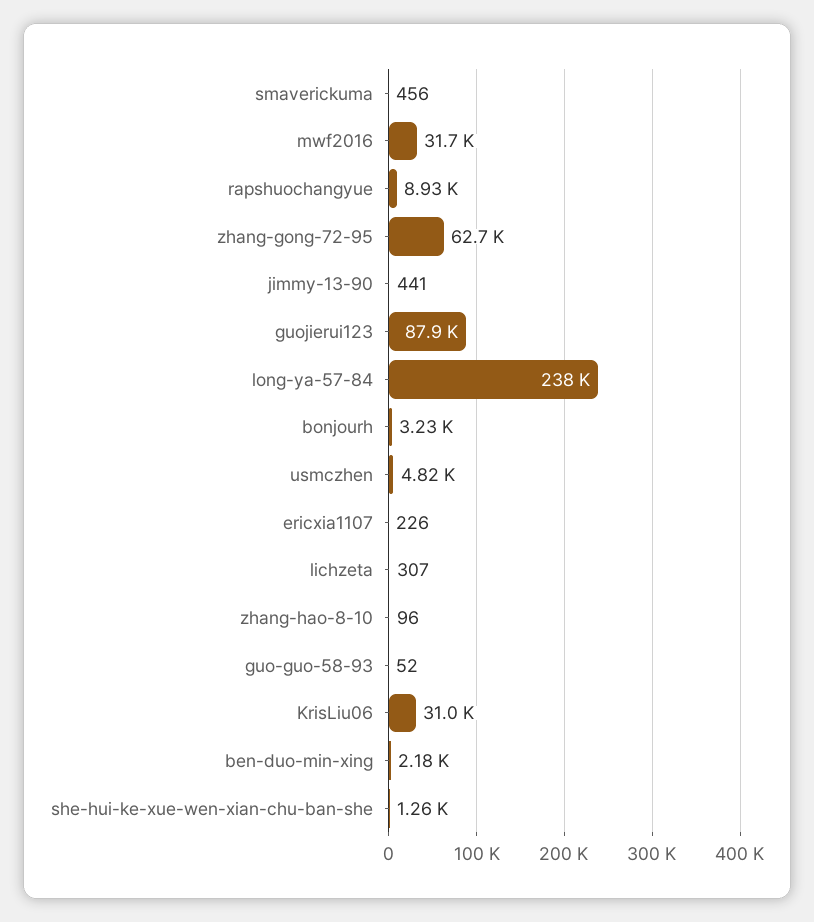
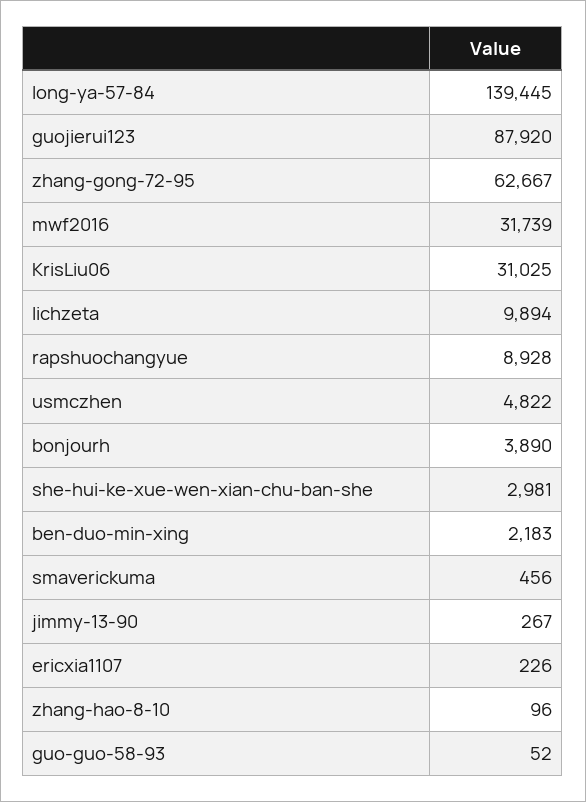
jimmy-13-90: 441 -> 267
long-ya-57-84: 238000 -> 139445
bonjourh: 3230 -> 3890
lichzeta: 307 -> 9894
she-hui-ke-xue-wen-xian-chu-ban-she: 1260 -> 2981

